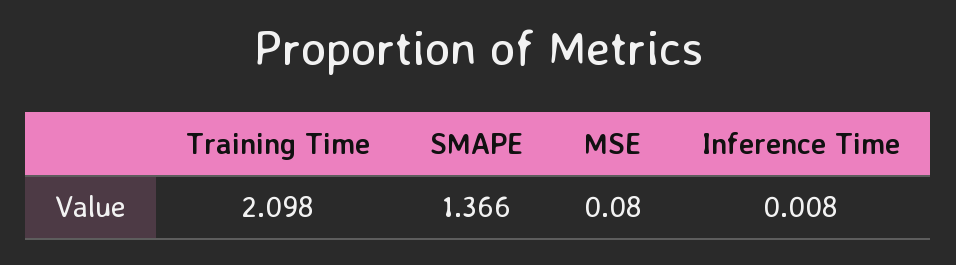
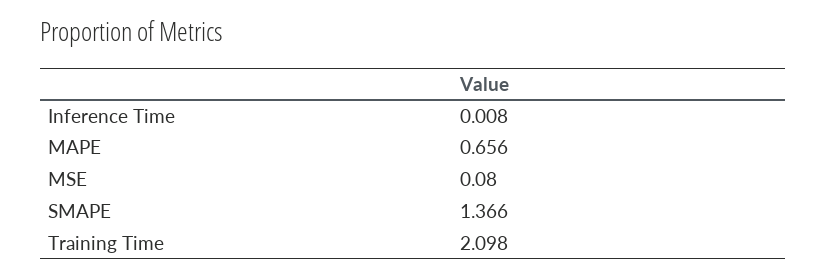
MAPE: none -> 0.656

